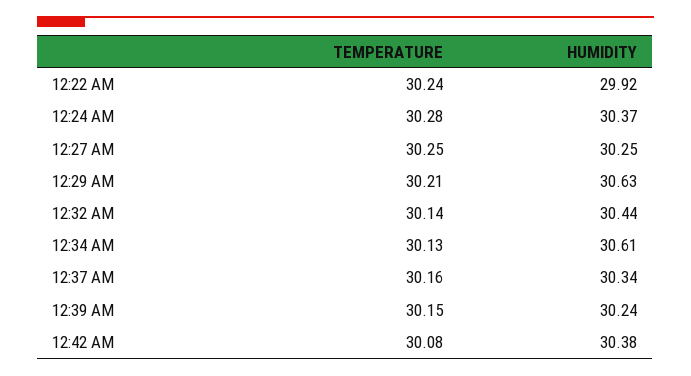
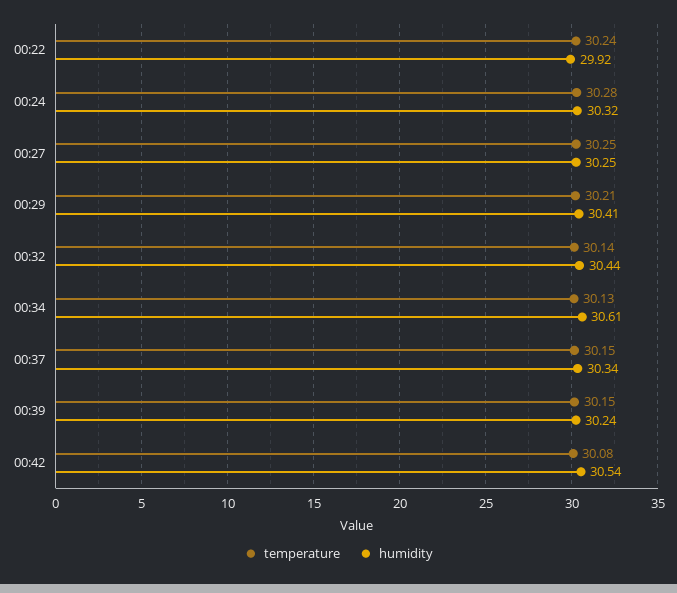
HUMIDITY, 12:24 AM: 30.37 -> 30.32
HUMIDITY, 12:29 AM: 30.63 -> 30.41
TEMPERATURE, 12:37 AM: 30.16 -> 30.15
HUMIDITY, 12:42 AM: 30.38 -> 30.54

